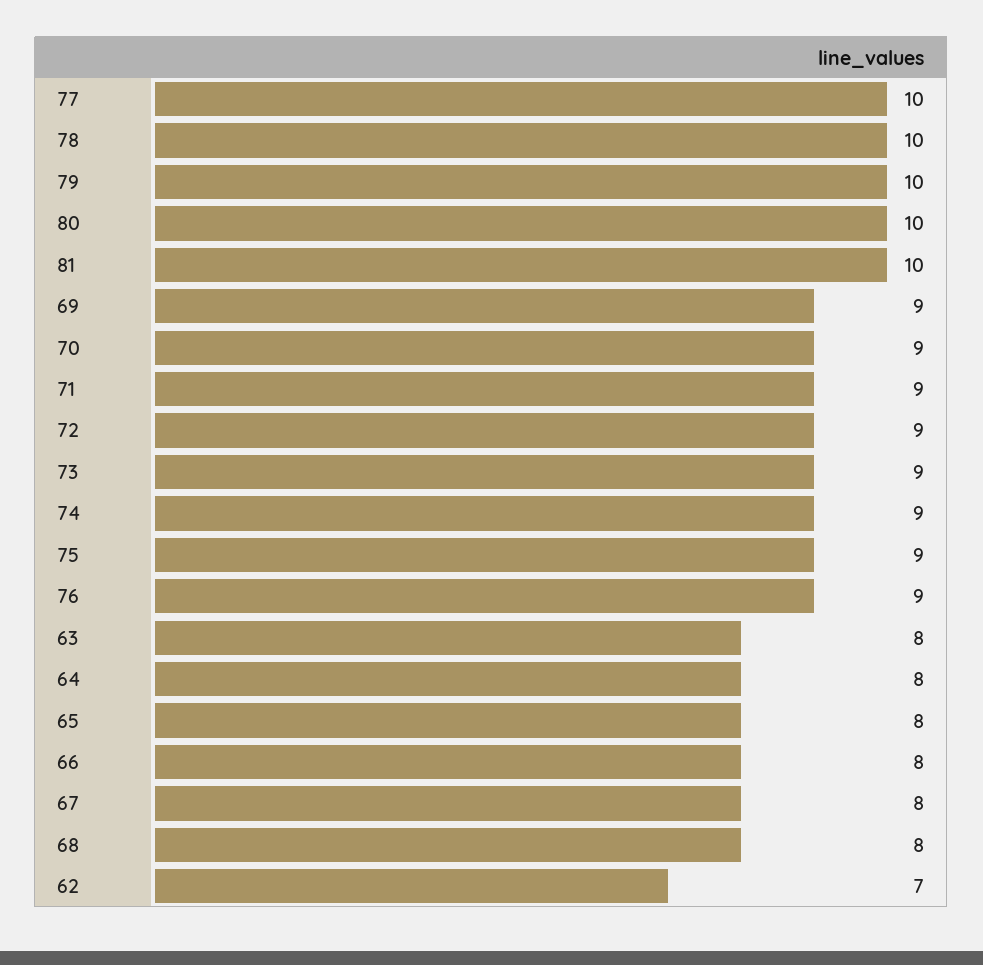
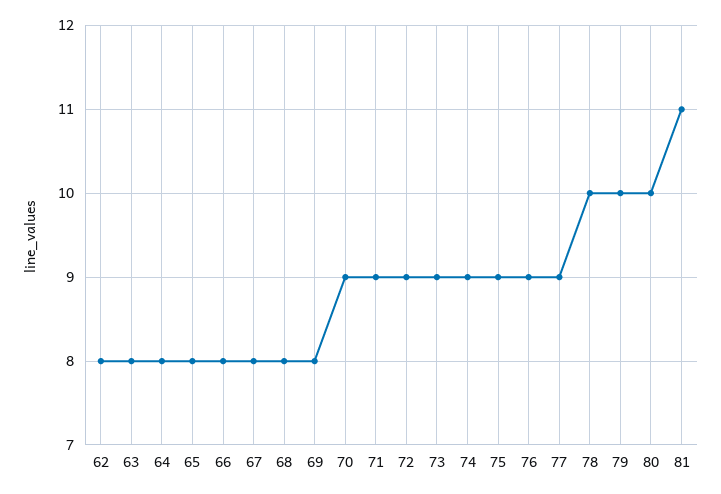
77: 10 -> 9
81: 10 -> 11
69: 9 -> 8
62: 7 -> 8

